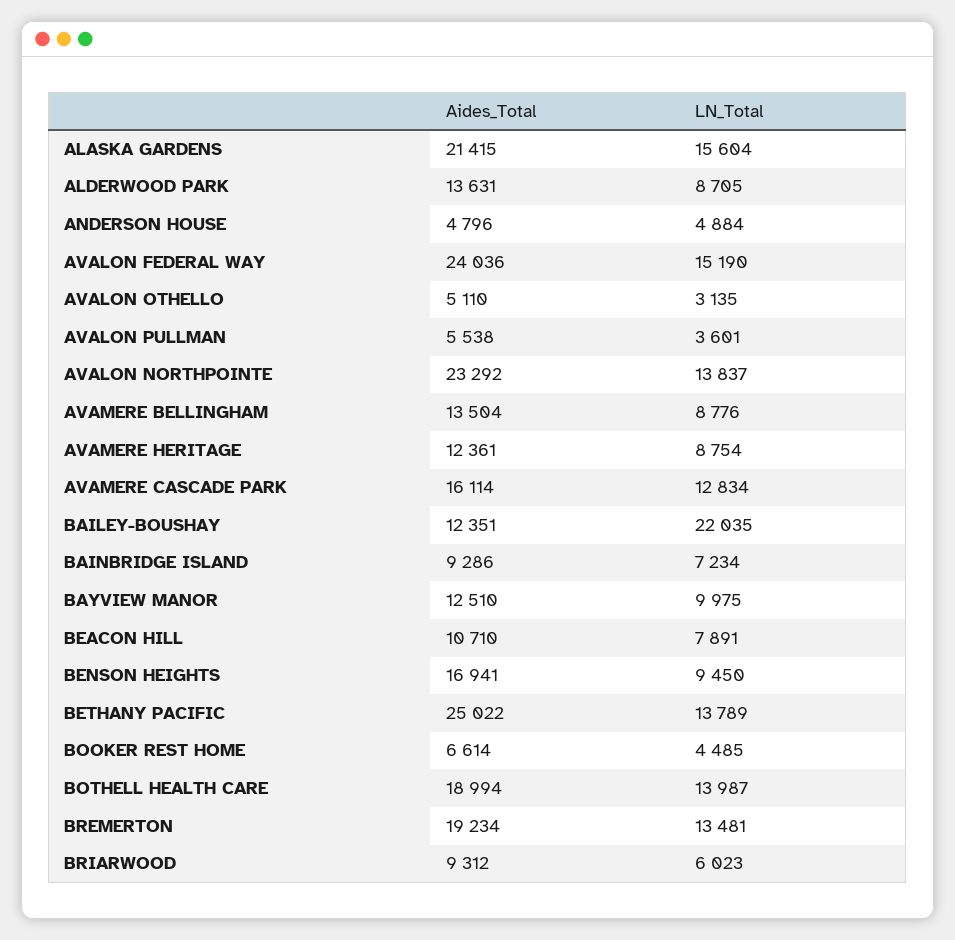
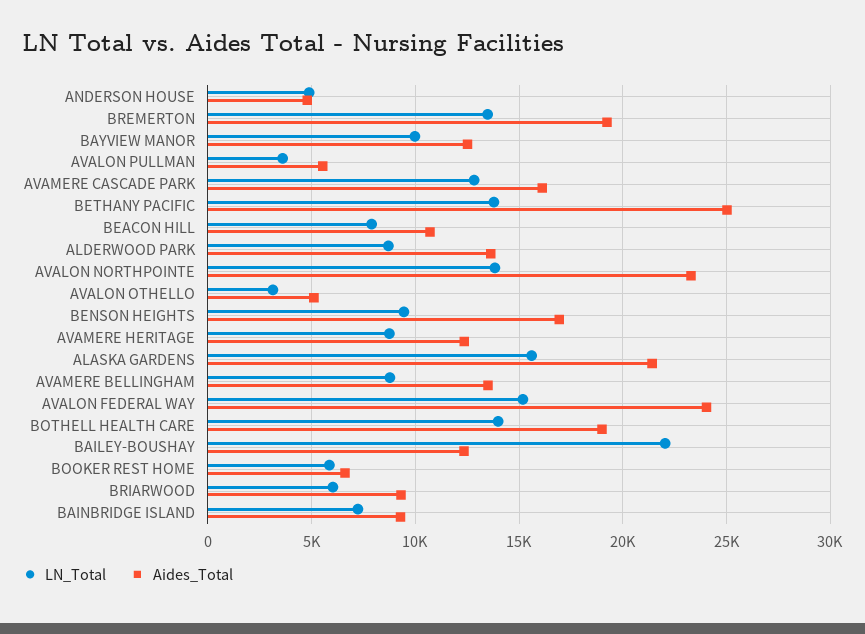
LN_Total, BOOKER REST HOME: 4485 -> 6000

